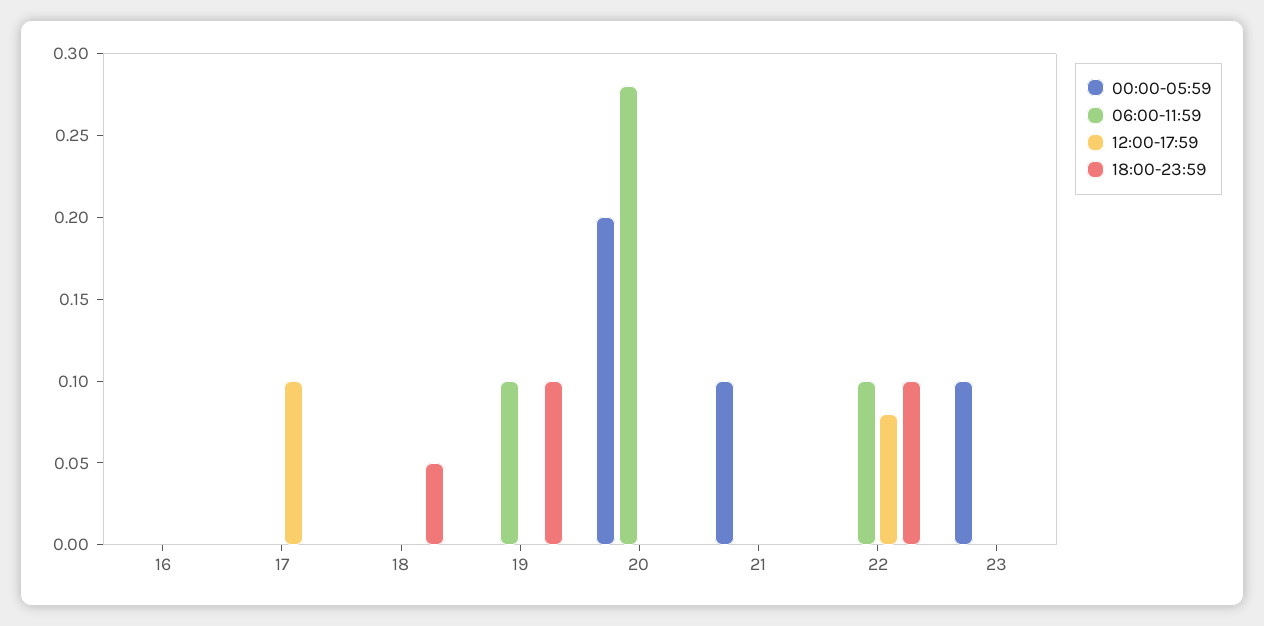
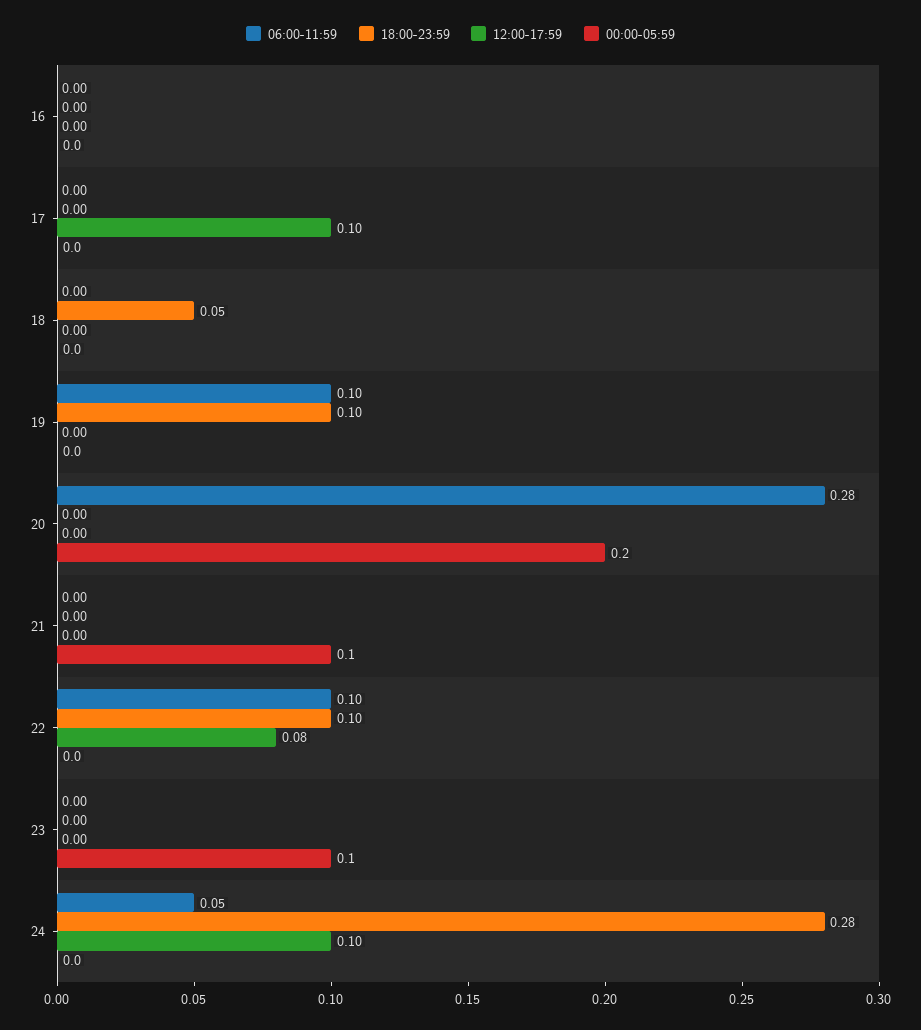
06:00-11:59, 24: none -> 0.05
18:00-23:59, 24: none -> 0.28
12:00-17:59, 24: none -> 0.1
00:00-05:59, 24: none -> 0

